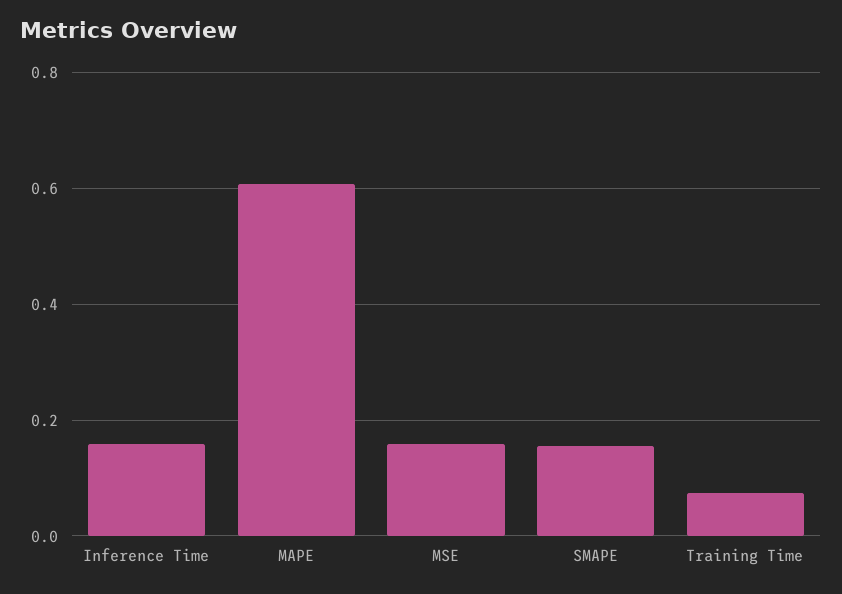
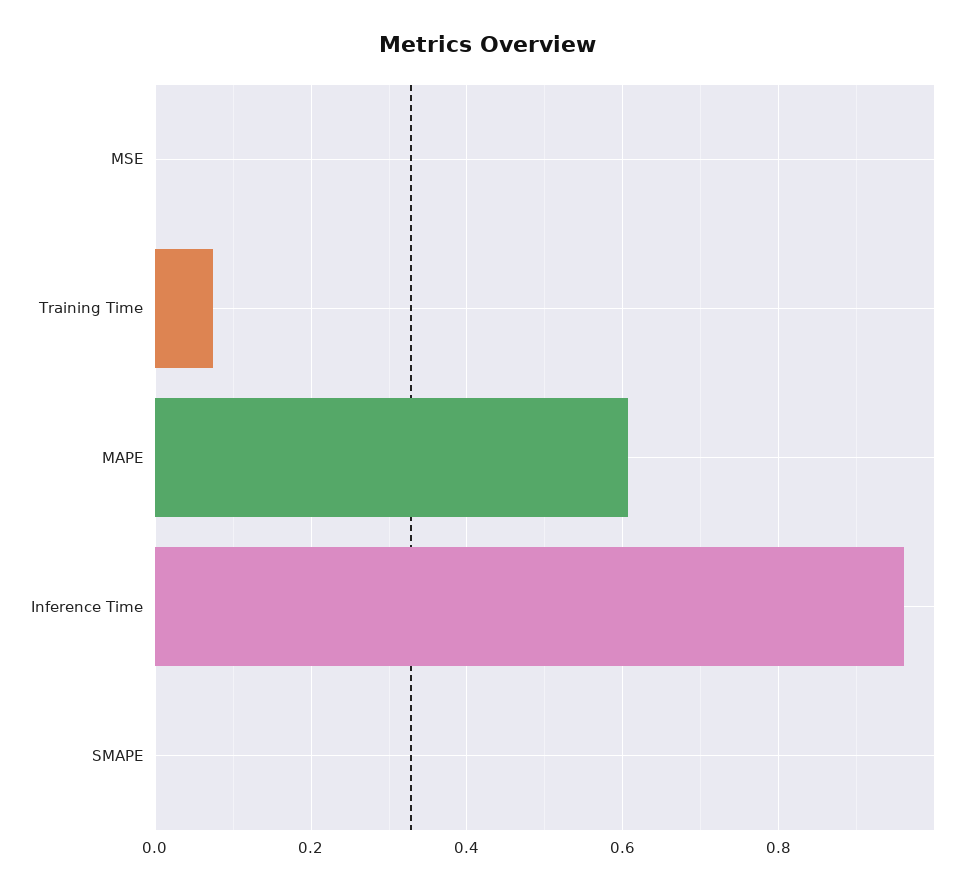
Inference Time: 0.16 -> 0.96
MSE: 0.16 -> 0
SMAPE: 0.16 -> 0

